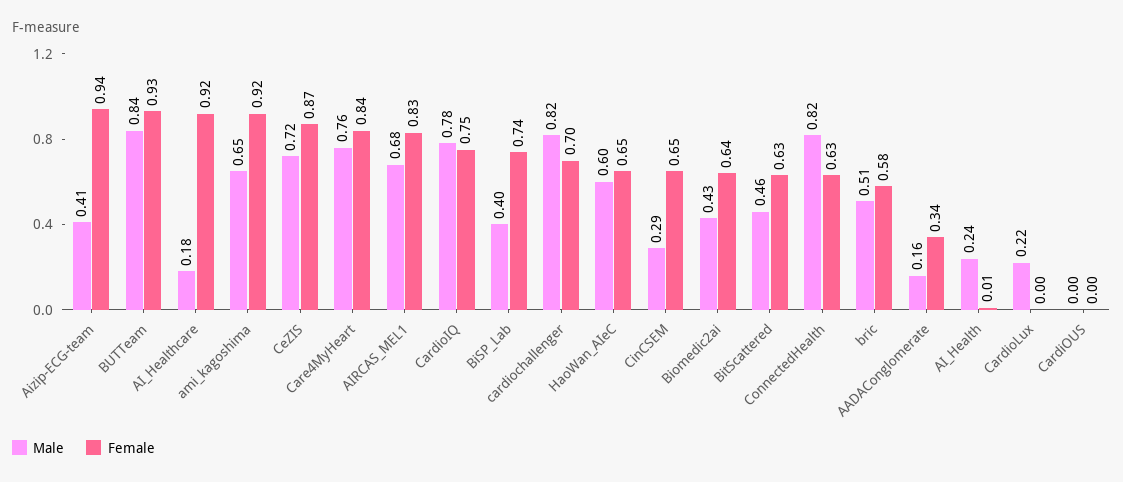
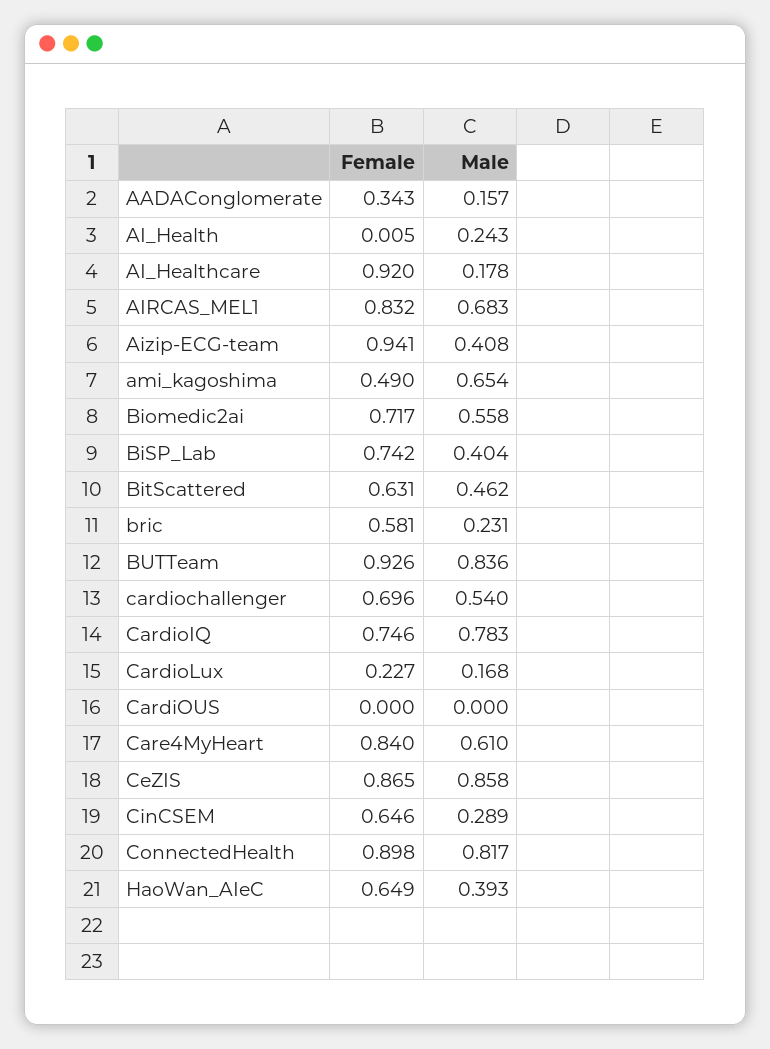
Female, ami_kagoshima: 0.92 -> 0.49
Male, CeZIS: 0.72 -> 0.858
Male, Care4MyHeart: 0.76 -> 0.61
Male, cardiochallenger: 0.82 -> 0.54
Male, HaoWan_AIeC: 0.6 -> 0.393
Male, Biomedic2ai: 0.43 -> 0.558
Female, Biomedic2ai: 0.64 -> 0.717
Female, ConnectedHealth: 0.63 -> 0.898
Male, bric: 0.51 -> 0.231
Male, CardioLux: 0.22 -> 0.168
Female, CardioLux: 0 -> 0.227

